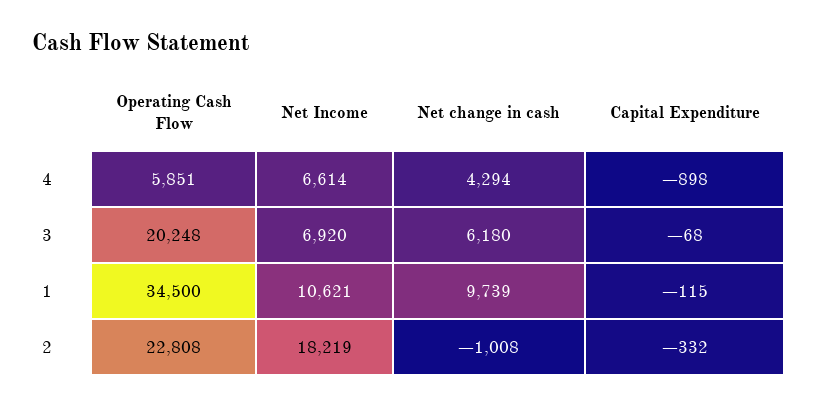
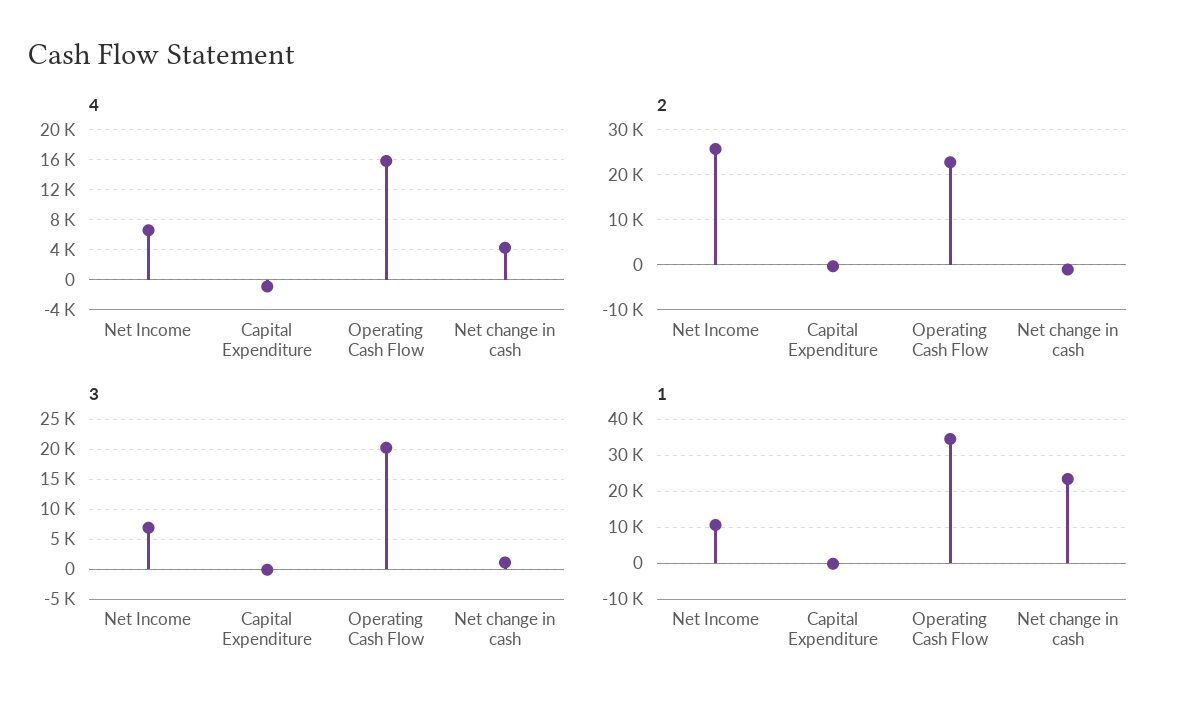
4, Operating Cash Flow: 5851 -> 16000
3, Net change in cash: 6180 -> 1000
1, Net change in cash: 9739 -> 24000
2, Net Income: 18219 -> 26000

